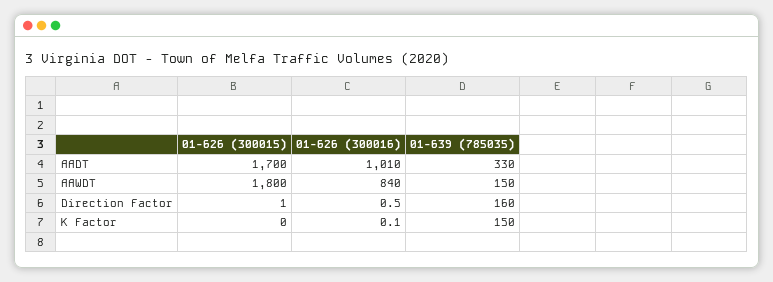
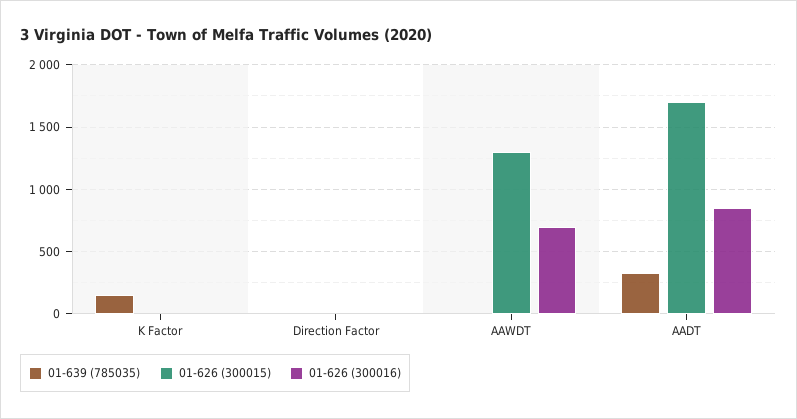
01-626 (300016), AADT: 1010 -> 850
01-626 (300015), AAWDT: 1800 -> 1300
01-626 (300016), AAWDT: 840 -> 700
01-639 (785035), AAWDT: 150 -> 0
01-639 (785035), Direction Factor: 160 -> 0

